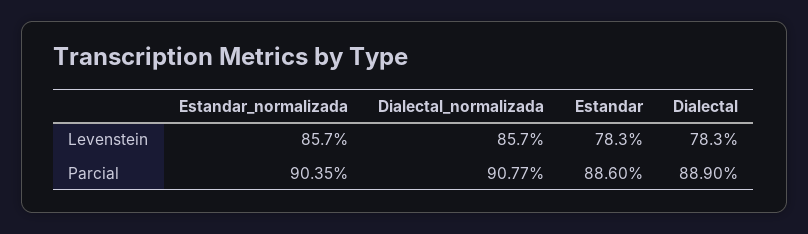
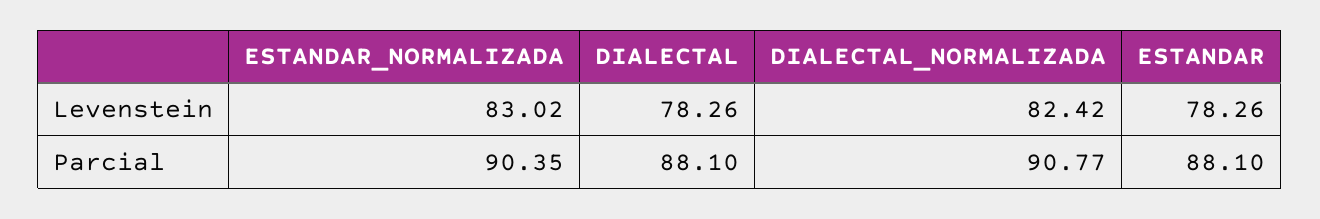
Estandar_normalizada, Levenstein: 85.7 -> 83.02
Dialectal_normalizada, Levenstein: 85.7 -> 82.42
Estandar, Parcial: 88.6 -> 88.1
Dialectal, Parcial: 88.9 -> 88.1

